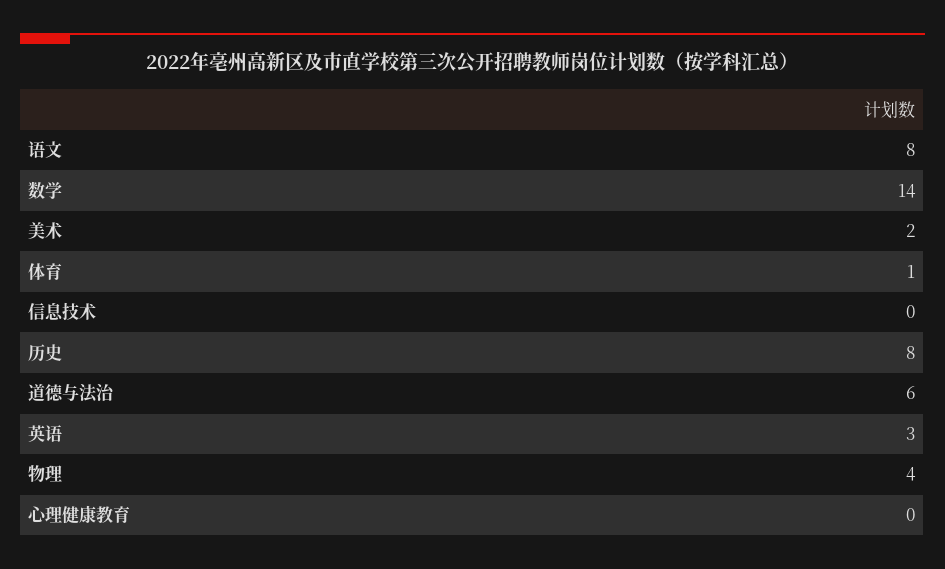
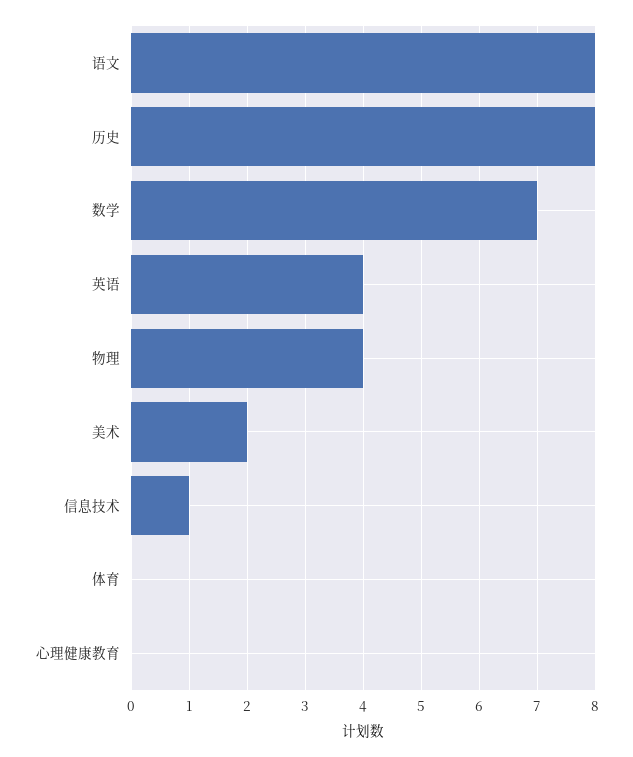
数学: 14 -> 7
体育: 1 -> 0
信息技术: 0 -> 1
道德与法治: 6 -> none
英语: 3 -> 4

